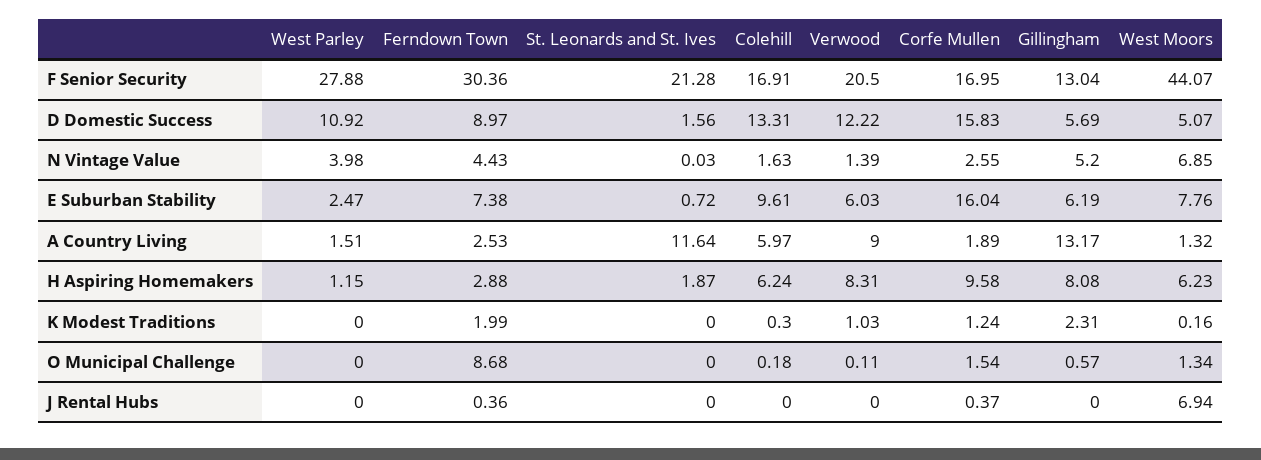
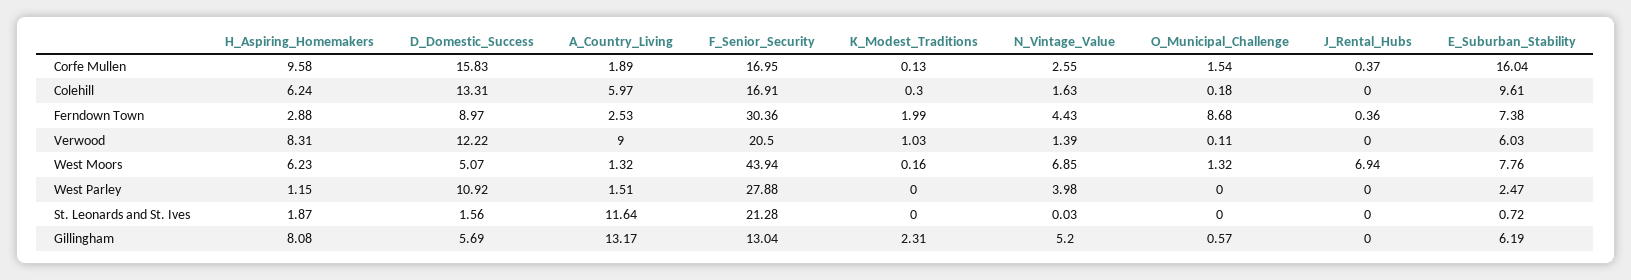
West Moors, F Senior Security: 44.07 -> 43.94
Corfe Mullen, K Modest Traditions: 1.24 -> 0.13
West Moors, O Municipal Challenge: 1.34 -> 1.32

